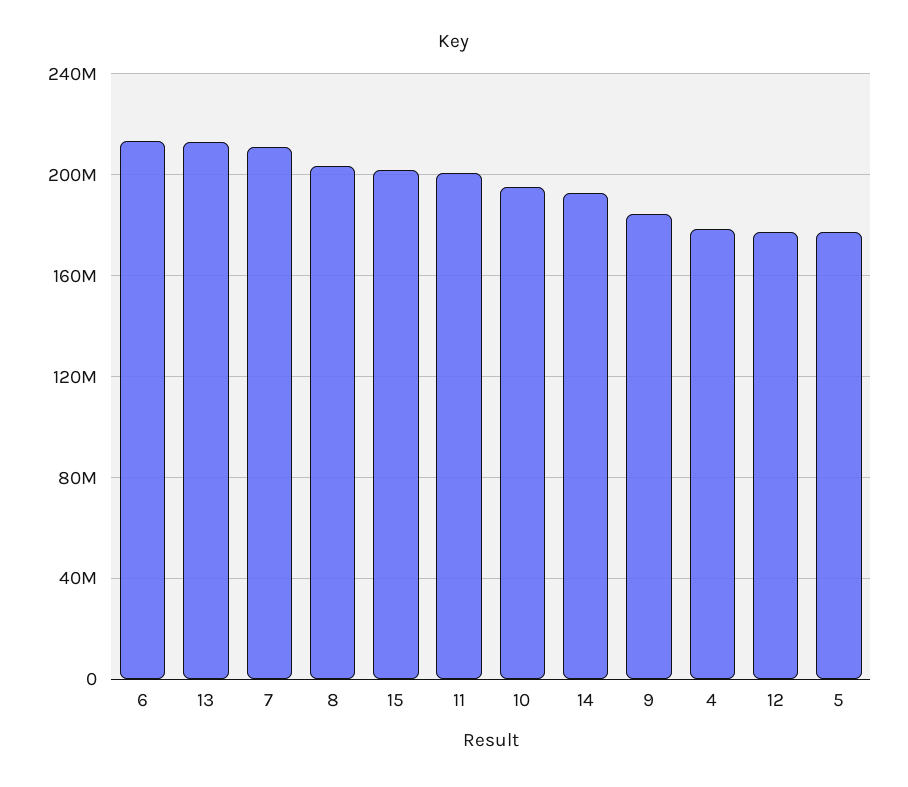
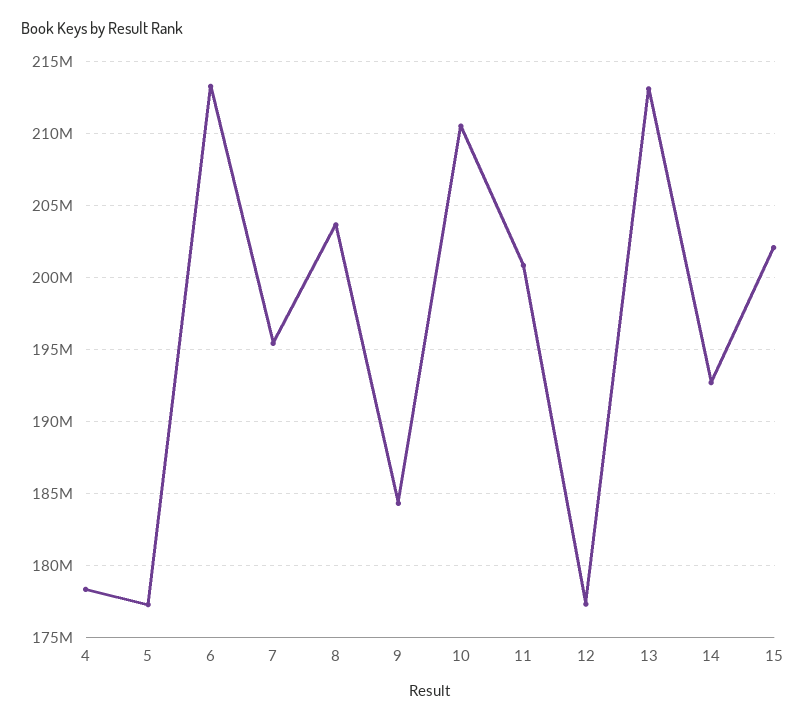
7: 210000000 -> 195500000
10: 195000000 -> 210500000

